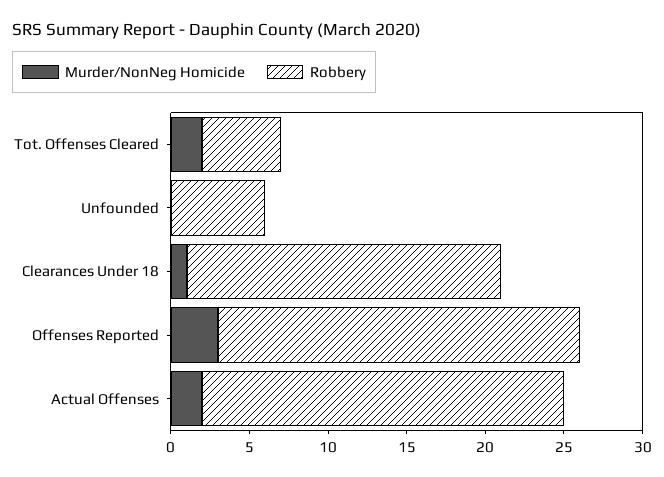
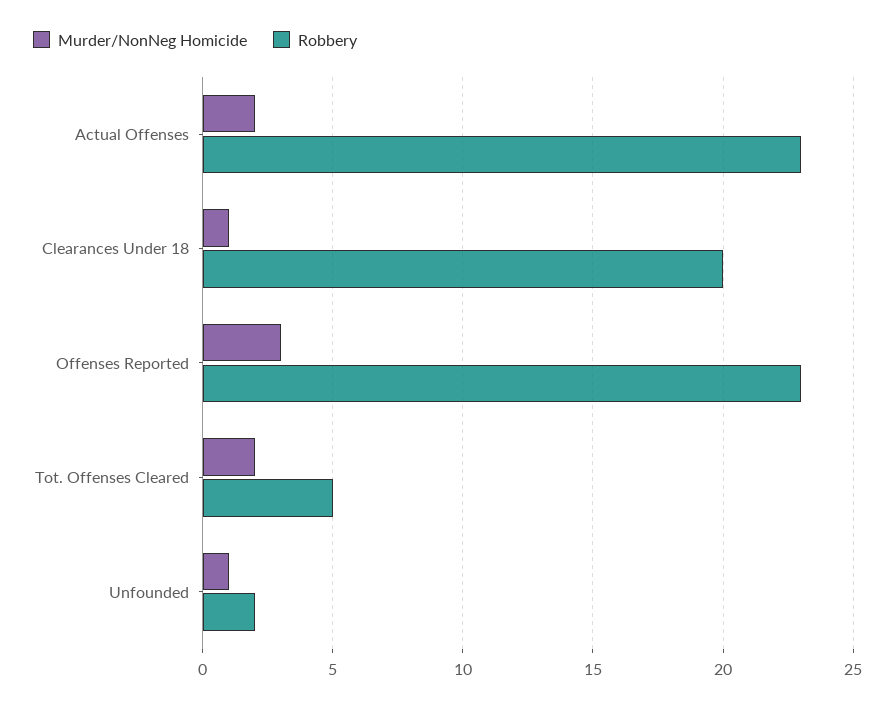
Murder/NonNeg Homicide, Unfounded: 0 -> 1
Robbery, Unfounded: 6 -> 2

